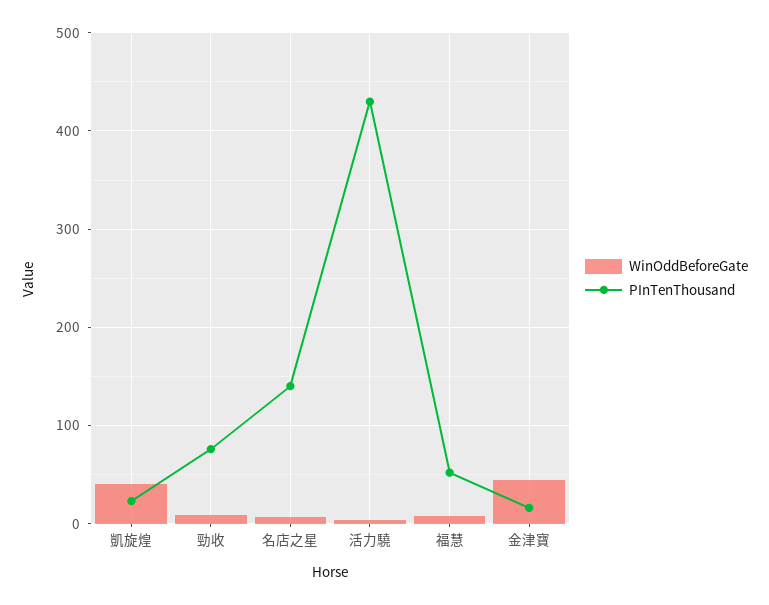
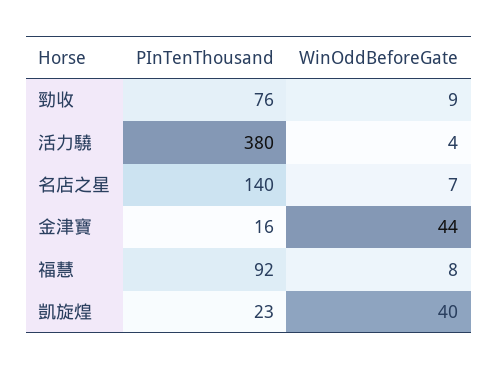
PInTenThousand, 活力驍: 430 -> 380
PInTenThousand, 福慧: 50 -> 92

